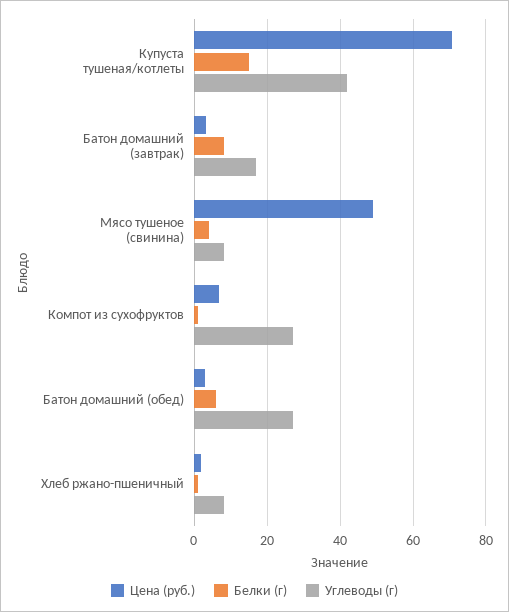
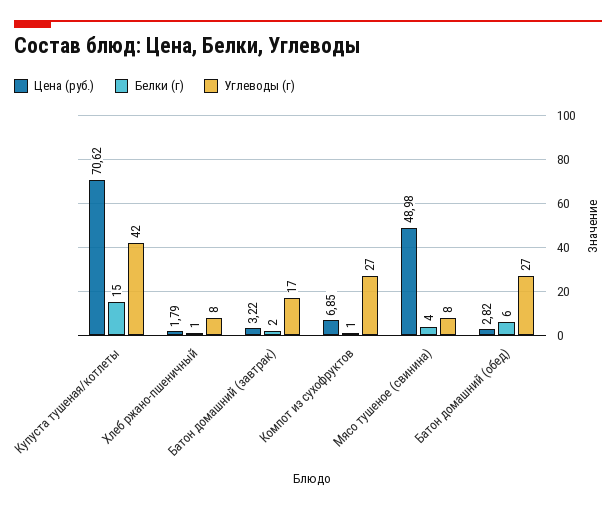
Белки (г), Батон домашний (завтрак): 8 -> 2

